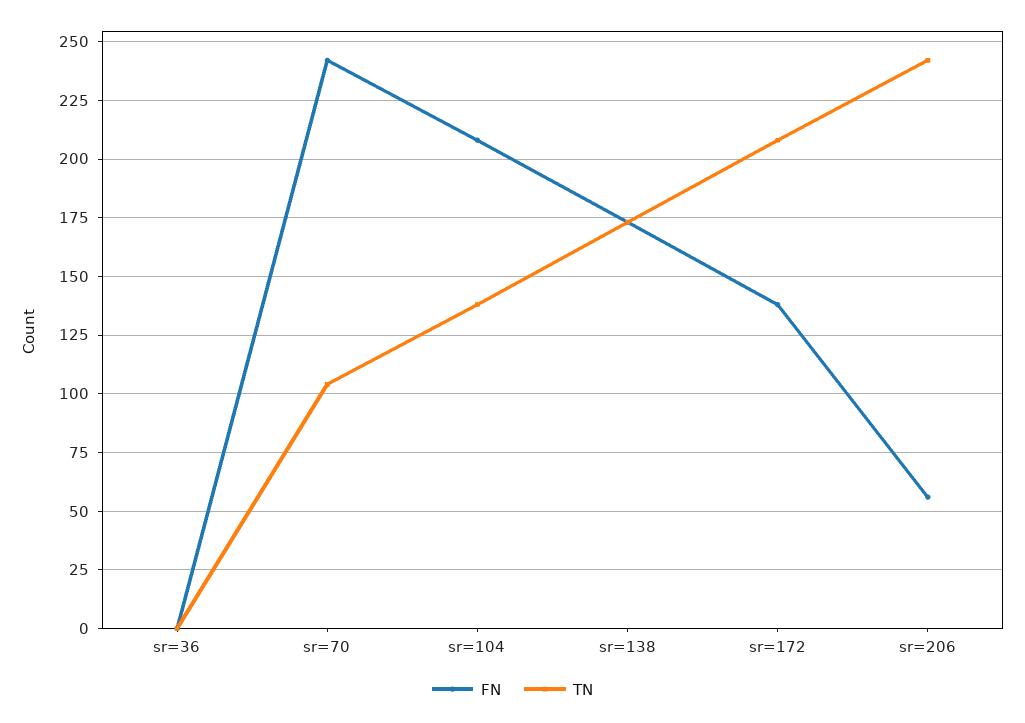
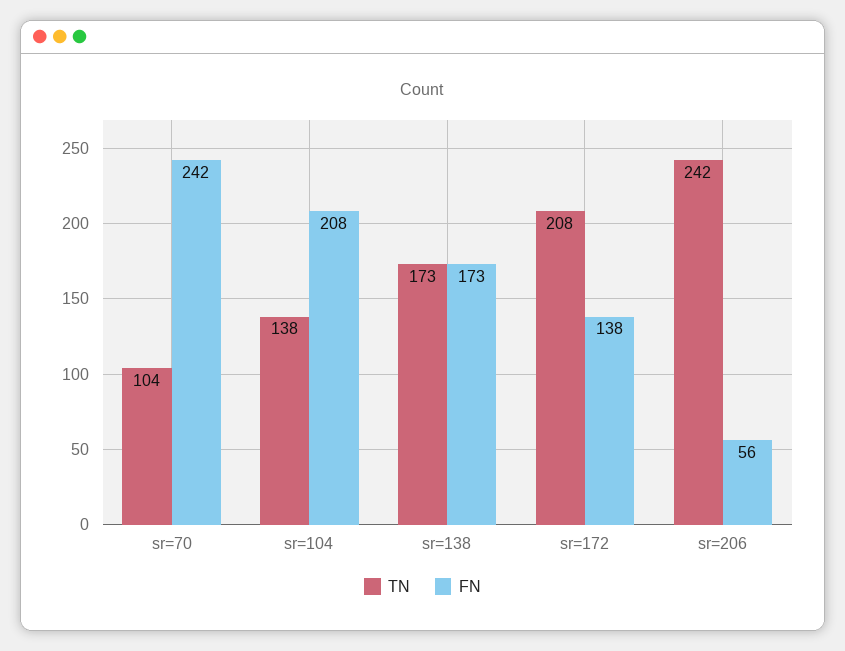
FN, sr=36: 0 -> none
TN, sr=36: 0 -> none

